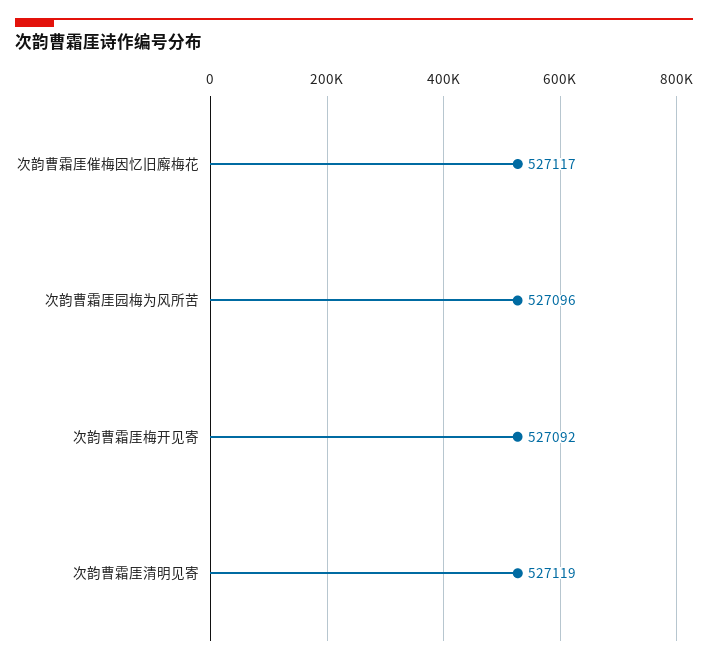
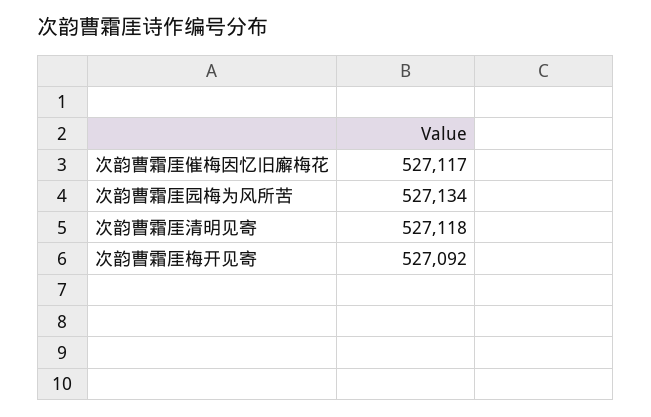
次韵曹霜厓园梅为风所苦: 527096 -> 527134
次韵曹霜厓清明见寄: 527119 -> 527118

